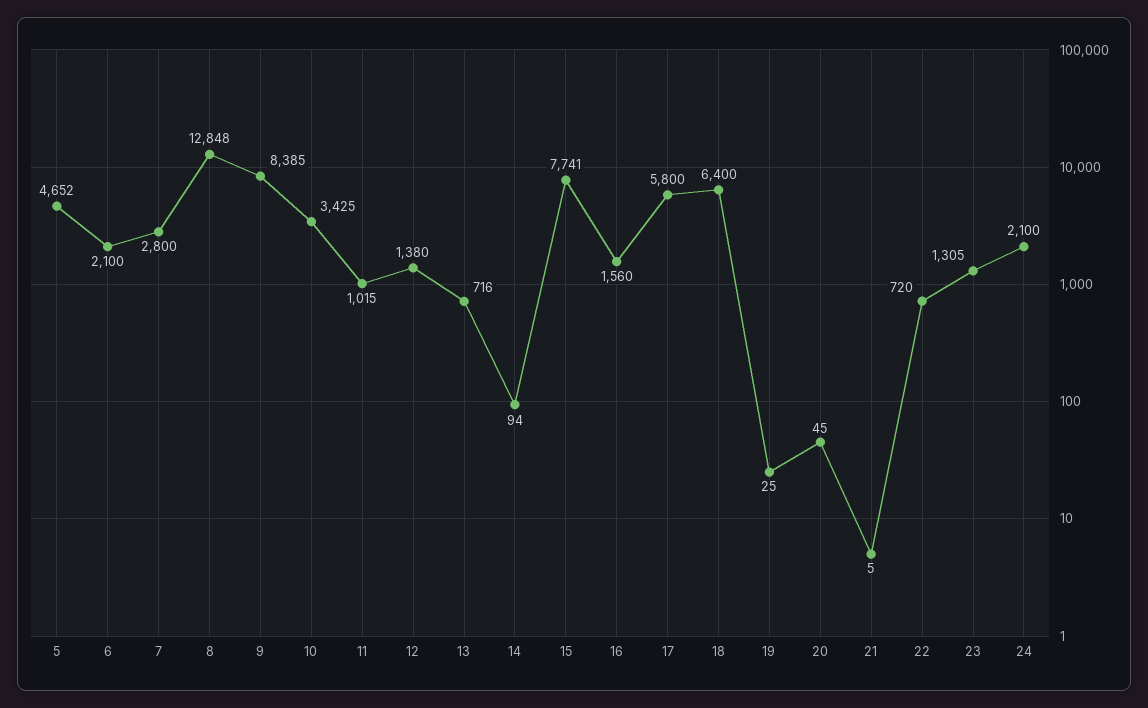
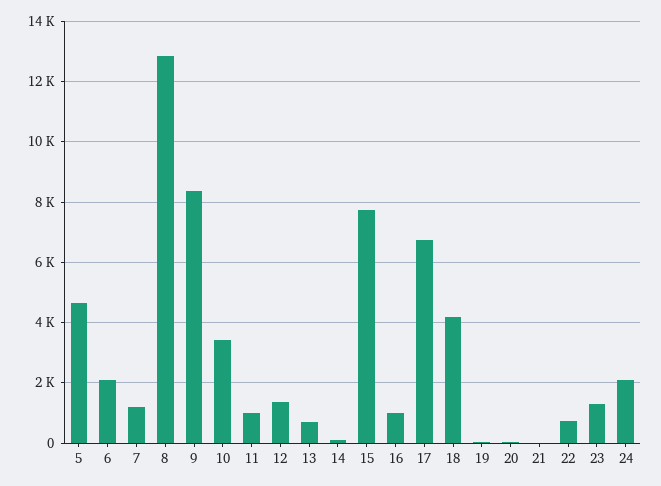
7: 2800 -> 1200
16: 1560 -> 1000
17: 5800 -> 6800
18: 6400 -> 4200

